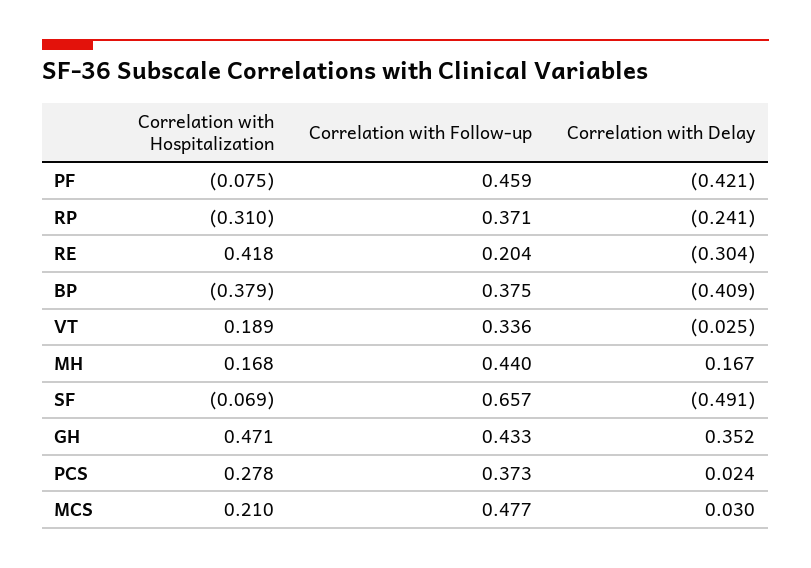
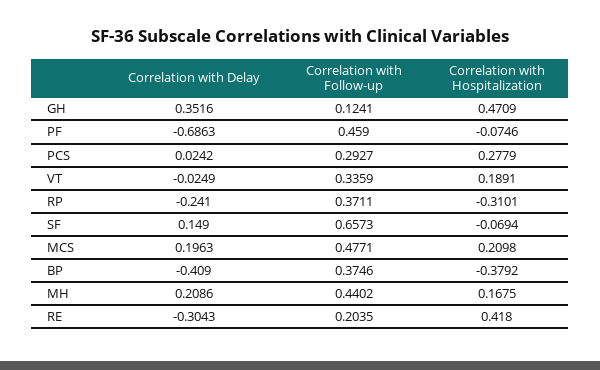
Correlation with Delay, PF: -0.421 -> -0.6863
Correlation with Delay, MH: 0.167 -> 0.2086
Correlation with Delay, SF: -0.491 -> 0.149
Correlation with Follow-up, GH: 0.433 -> 0.1241
Correlation with Follow-up, PCS: 0.373 -> 0.2927
Correlation with Delay, MCS: 0.03 -> 0.1963

